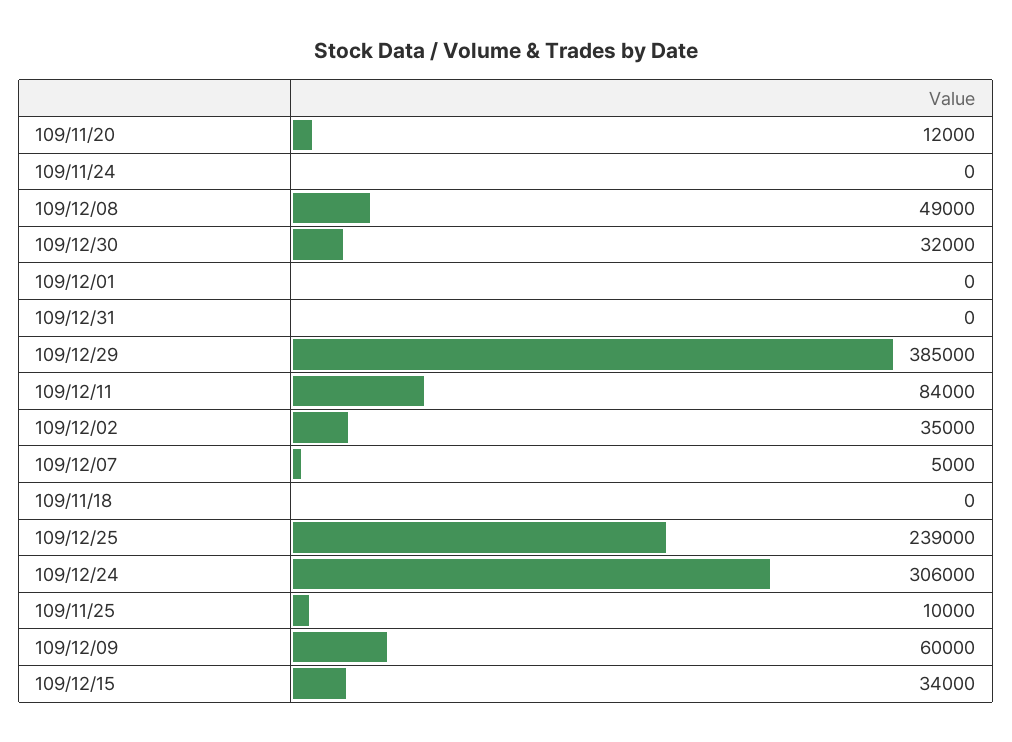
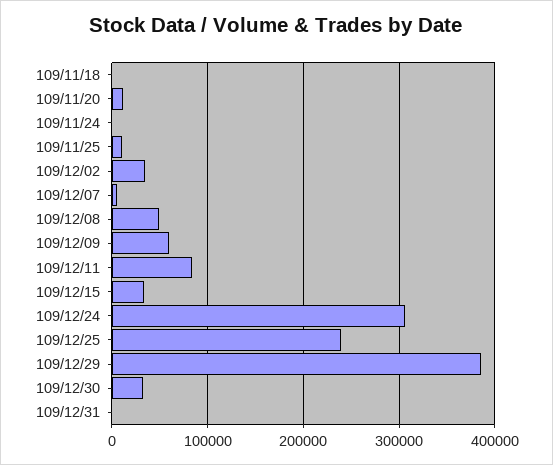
109/12/01: 0 -> none

